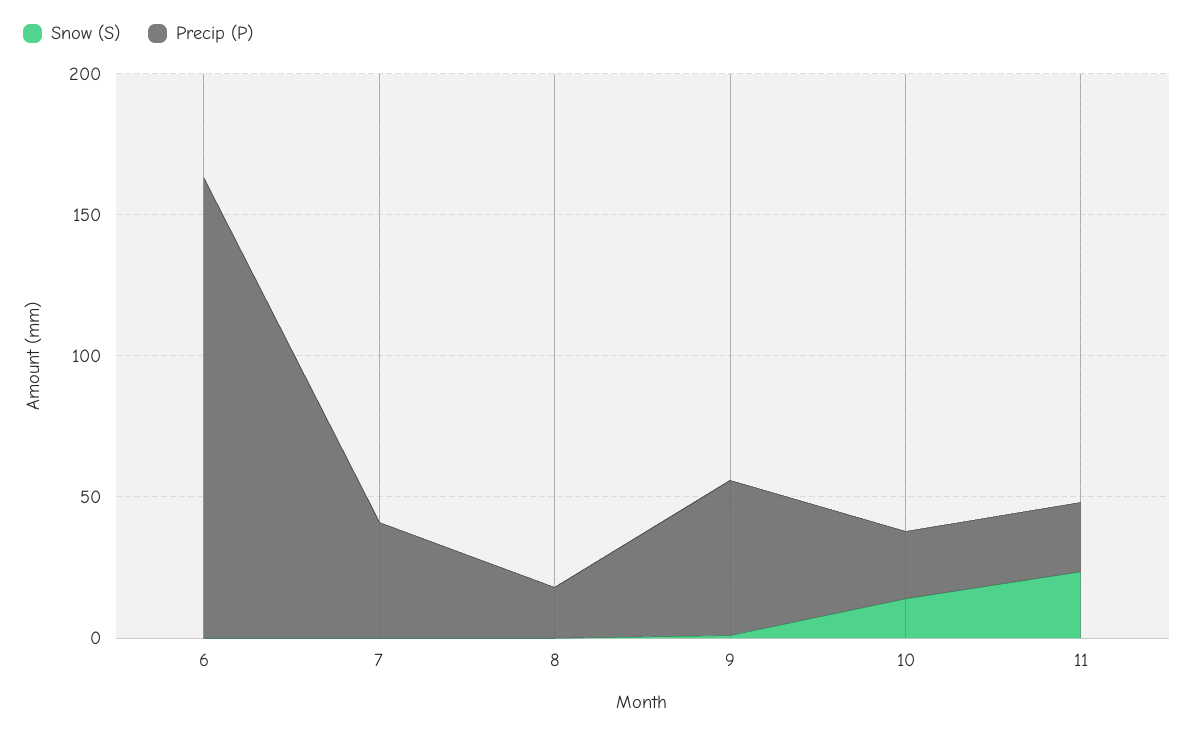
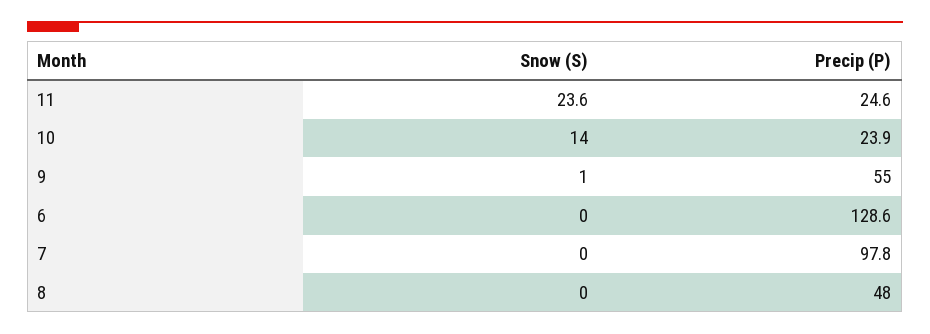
Precip (P), 6: 160 -> 128.6
Precip (P), 7: 40 -> 97.8
Precip (P), 8: 20 -> 48

